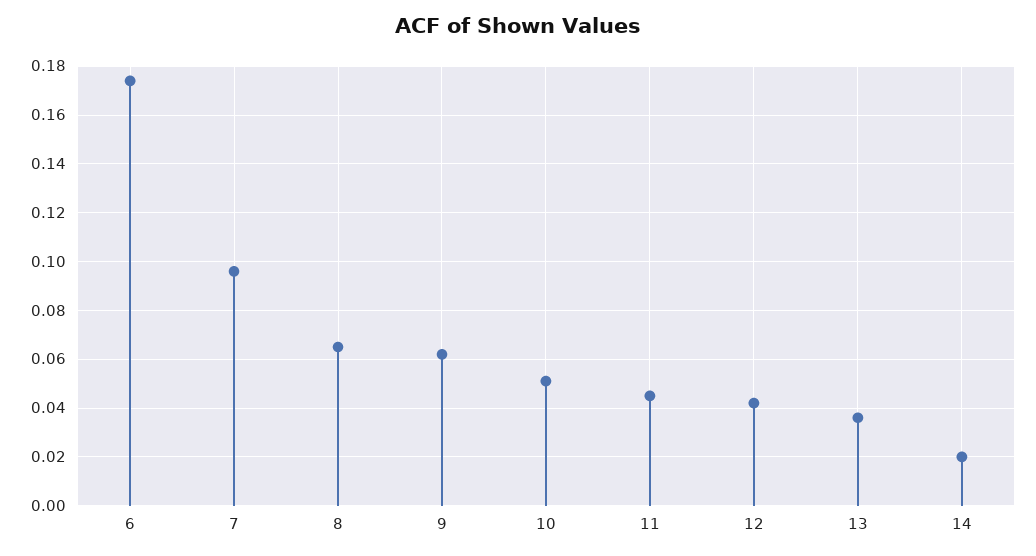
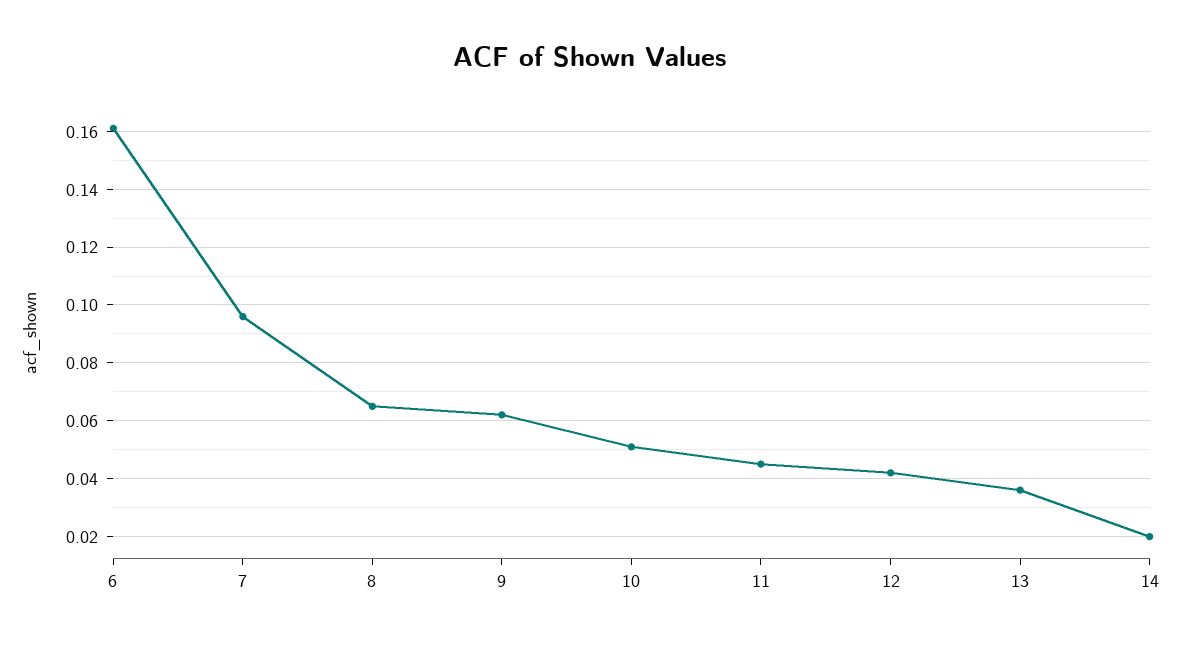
6: 0.175 -> 0.16

